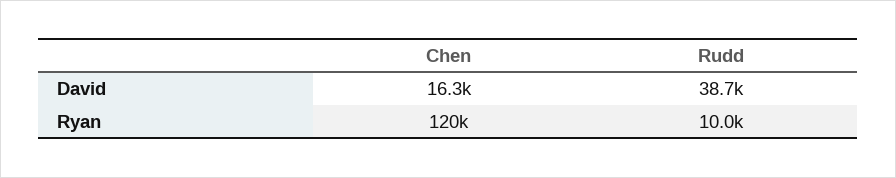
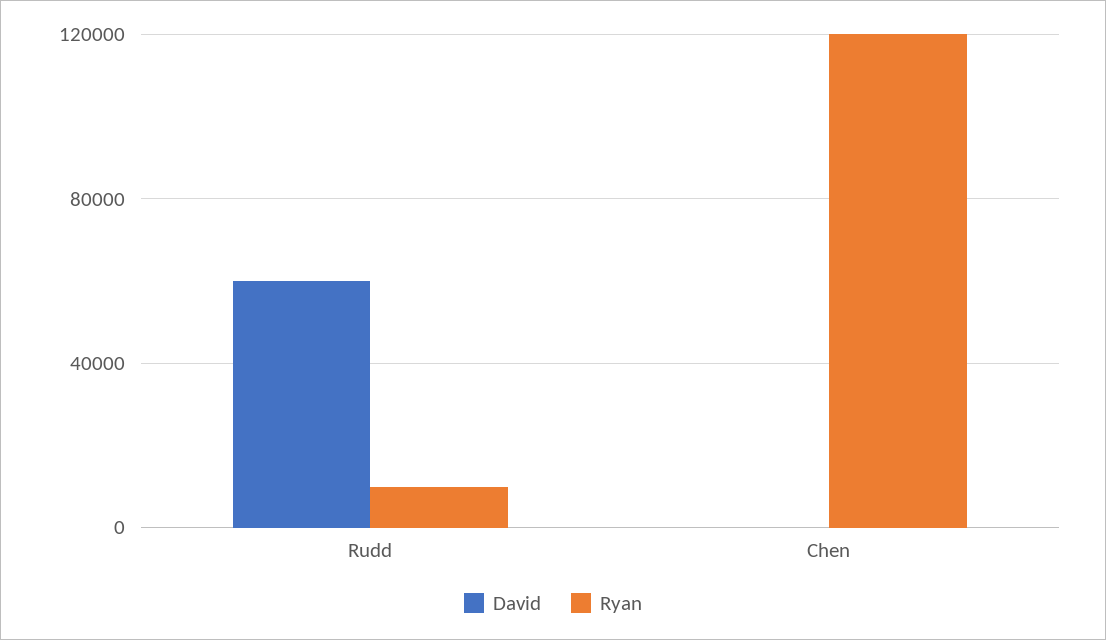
David, Chen: 16300 -> 0
David, Rudd: 38700 -> 60000

